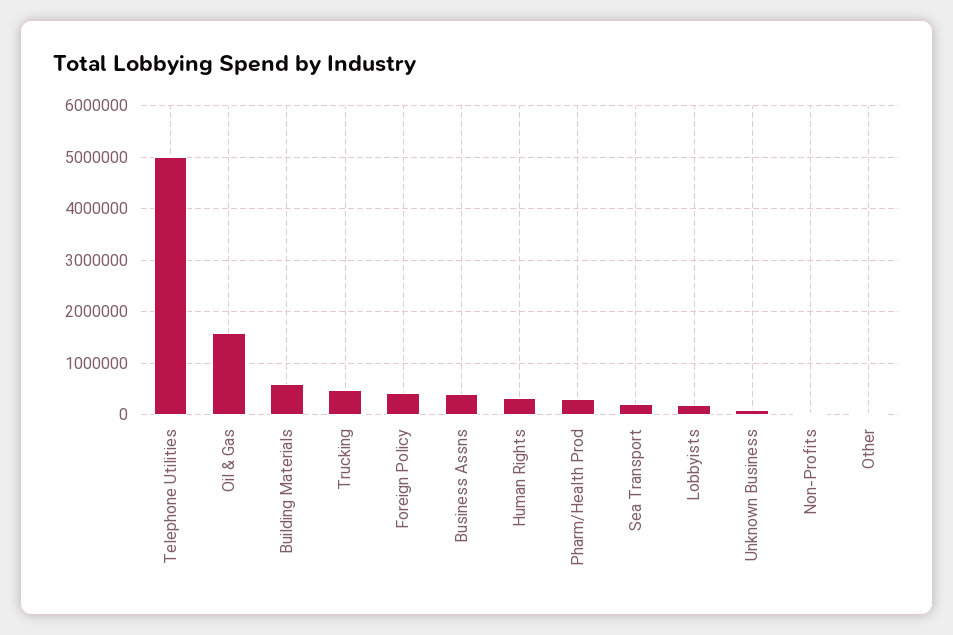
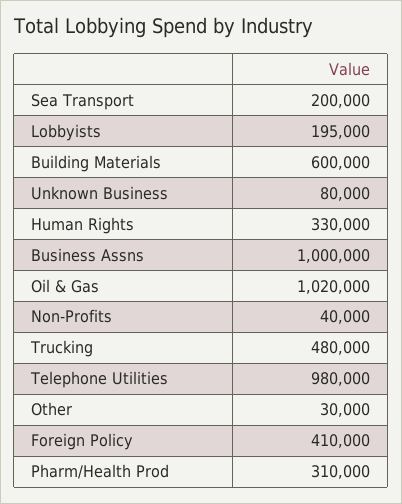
Telephone Utilities: 5000000 -> 980000
Oil & Gas: 1600000 -> 1020000
Business Assns: 400000 -> 1000000

